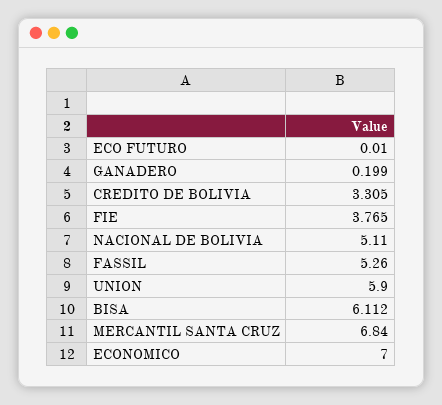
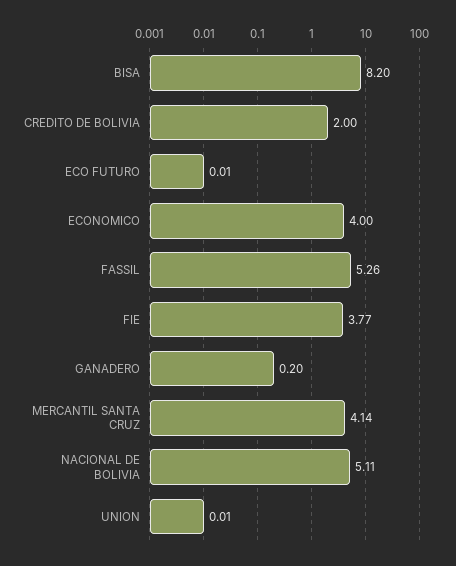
CREDITO DE BOLIVIA: 3.305 -> 2
UNION: 5.9 -> 0.01
BISA: 6.112 -> 8.2
MERCANTIL SANTA CRUZ: 6.84 -> 4.14
ECONOMICO: 7 -> 4

